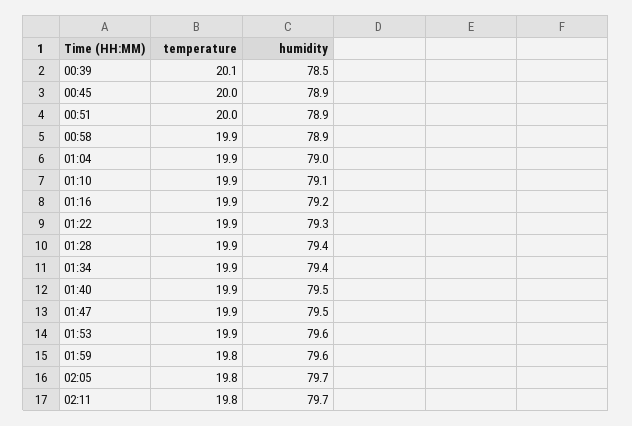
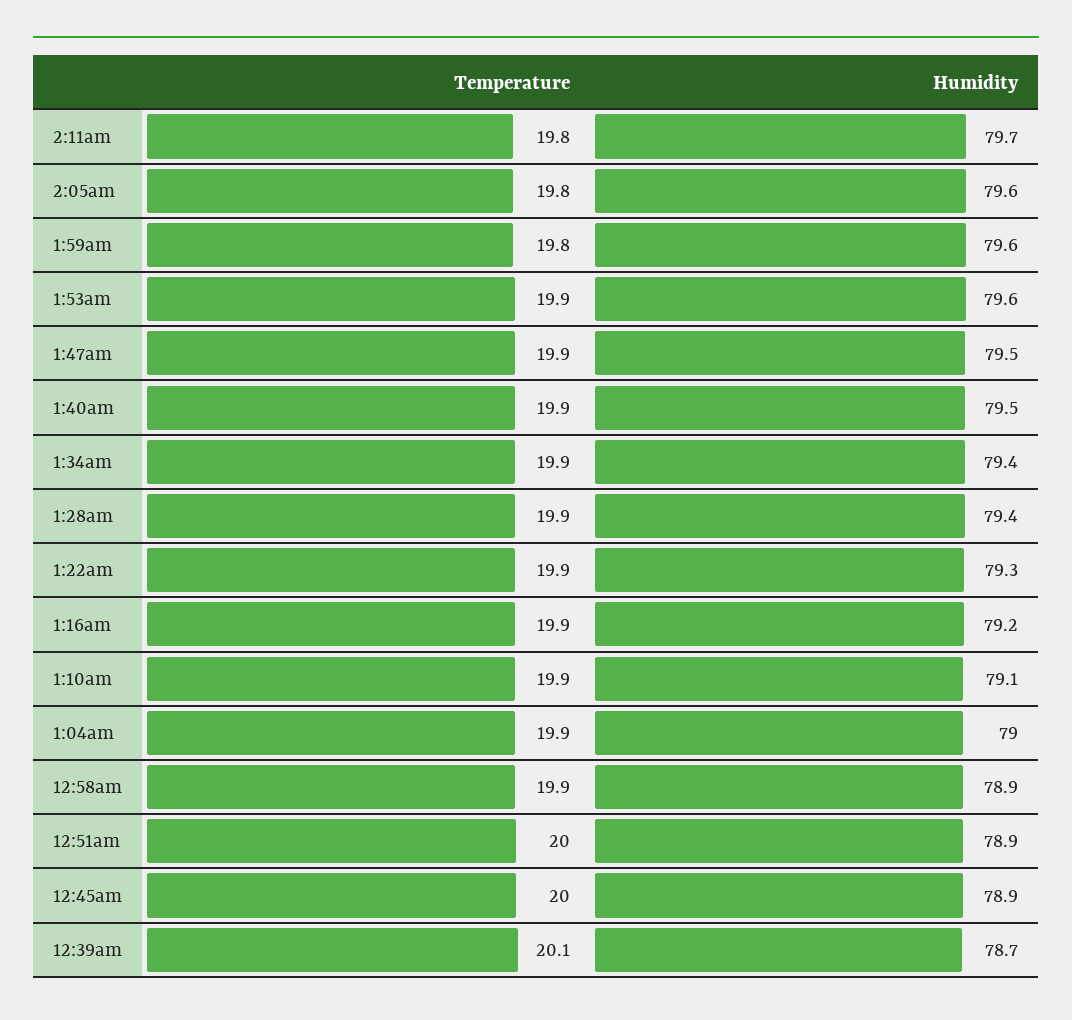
humidity, 00:39: 78.5 -> 78.7
humidity, 02:05: 79.7 -> 79.6

